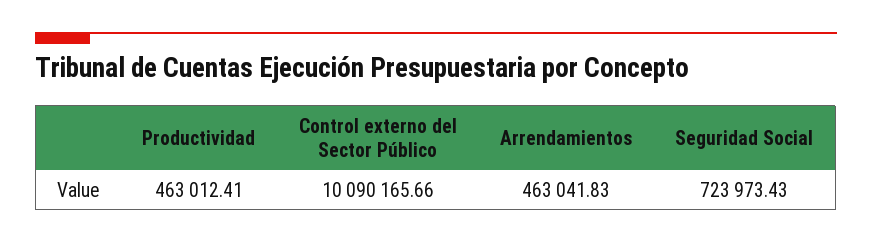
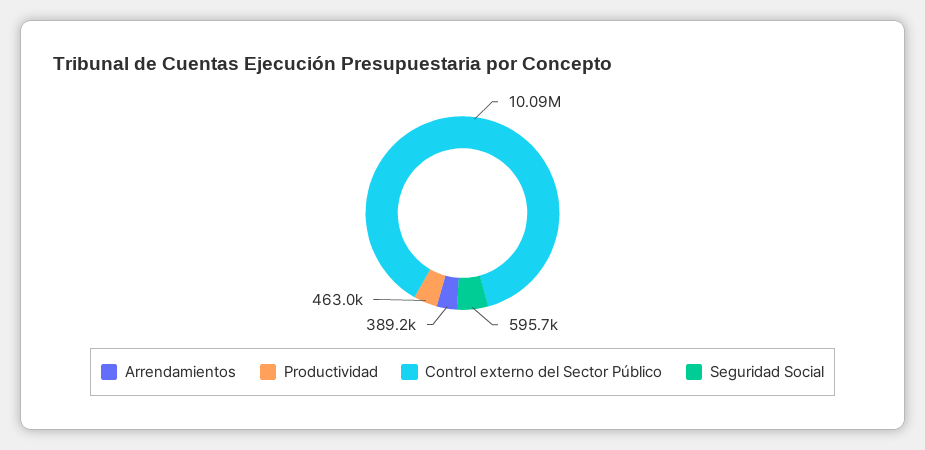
Arrendamientos: 463041.83 -> 389200
Seguridad Social: 723973.43 -> 595700

